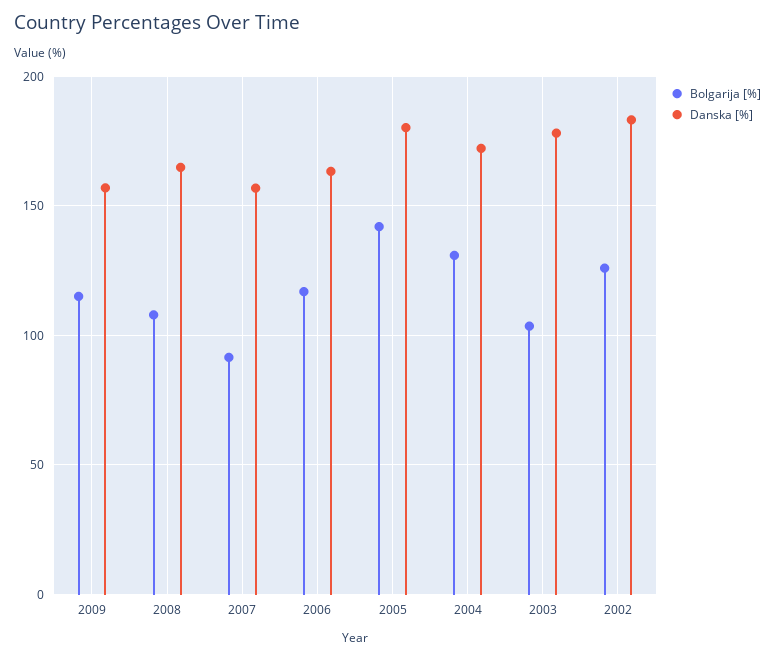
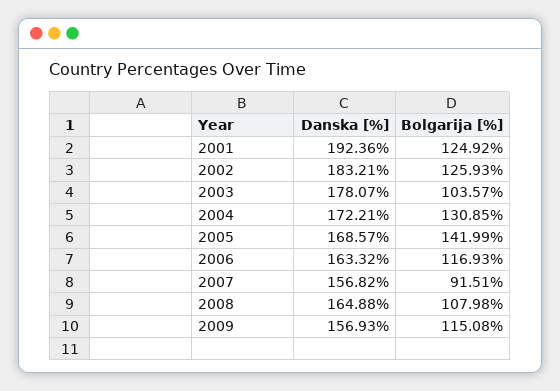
Danska [%], 2005: 180 -> 168.57
Danska [%], 2001: none -> 192.36
Bolgarija [%], 2001: none -> 124.92

